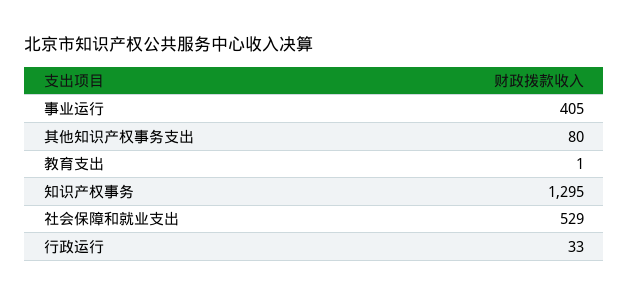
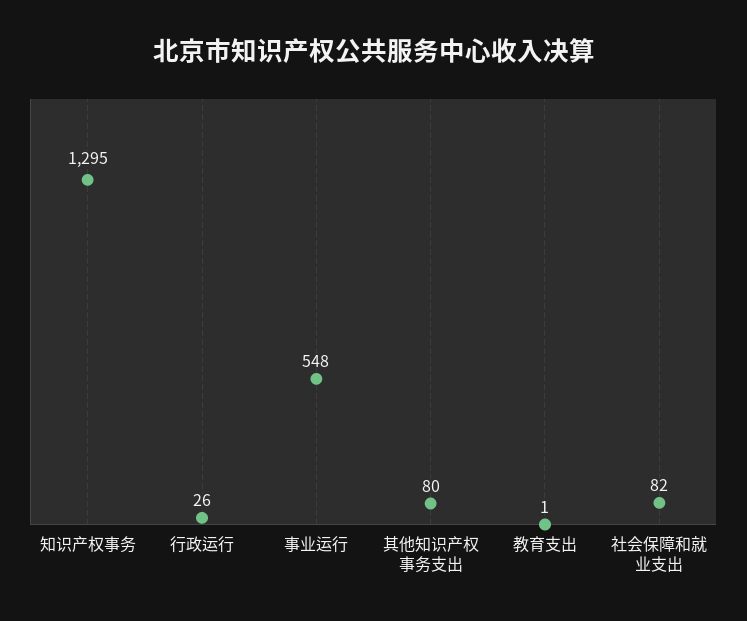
事业运行: 405 -> 548
社会保障和就业支出: 529 -> 82
行政运行: 33 -> 26

